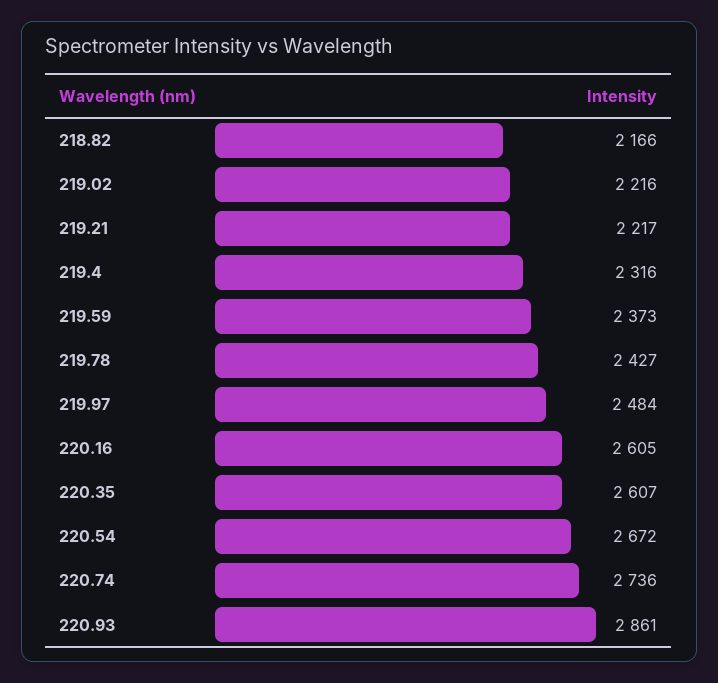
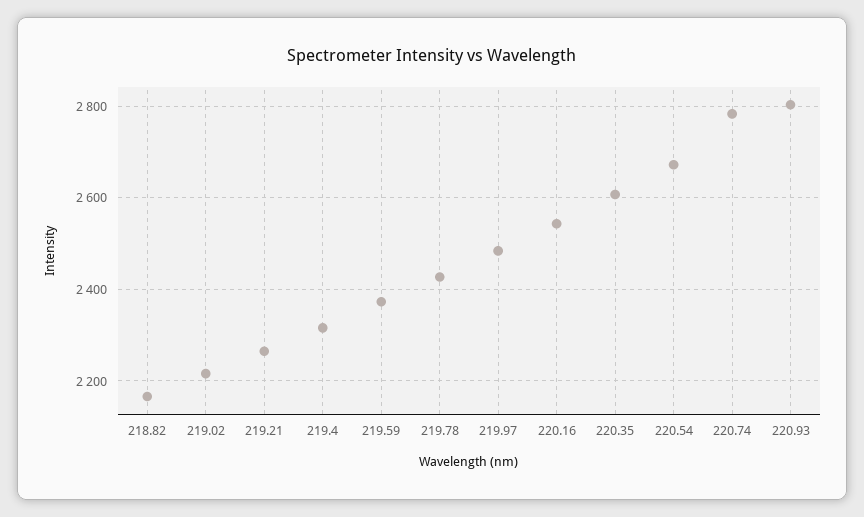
219.21: 2217 -> 2260
220.16: 2605 -> 2540
220.74: 2736 -> 2780
220.93: 2861 -> 2800

